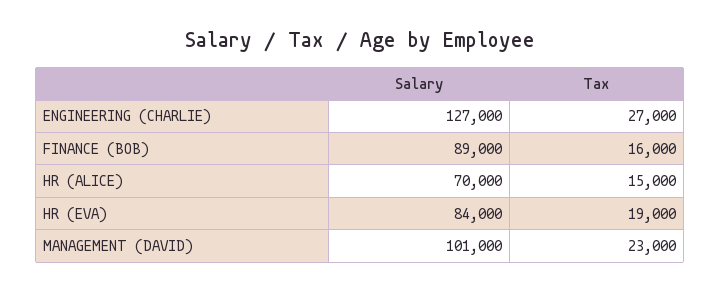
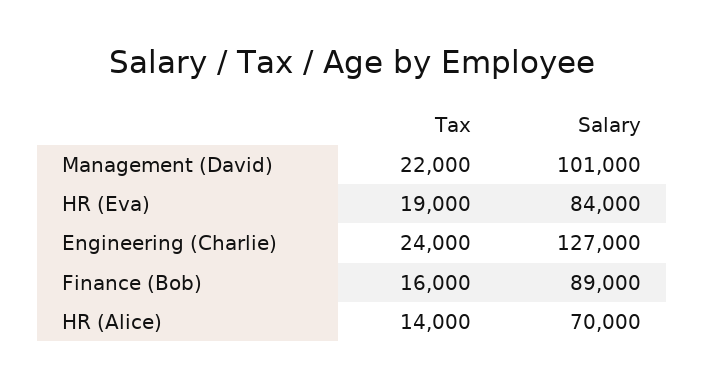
Tax, ENGINEERING (CHARLIE): 27000 -> 24000
Tax, HR (ALICE): 15000 -> 14000
Tax, MANAGEMENT (DAVID): 23000 -> 22000

